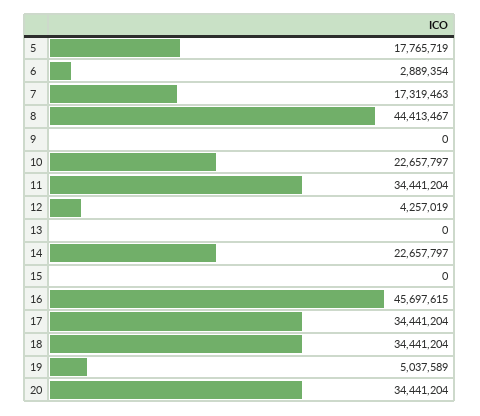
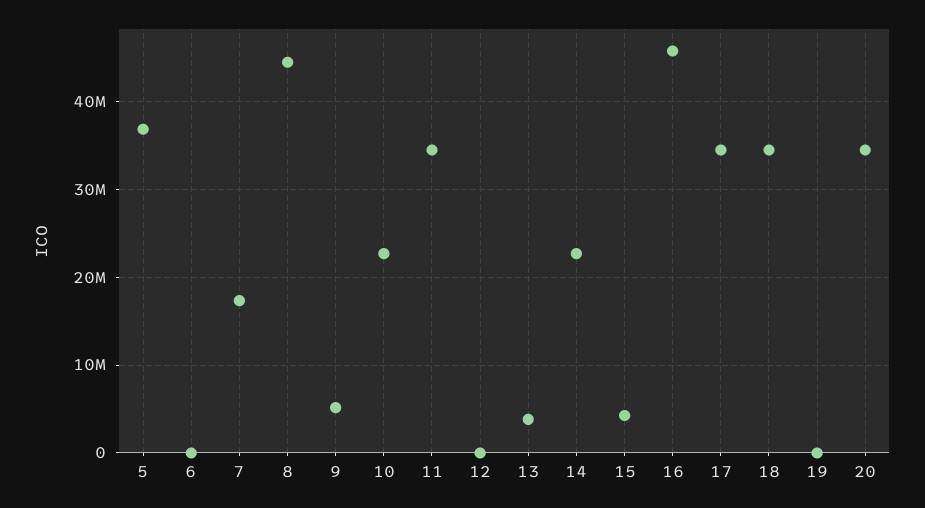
5: 17765719 -> 37000000
6: 2889354 -> 0
9: 0 -> 5000000
12: 4257019 -> 0
13: 0 -> 4000000
15: 0 -> 4000000
19: 5037589 -> 0

